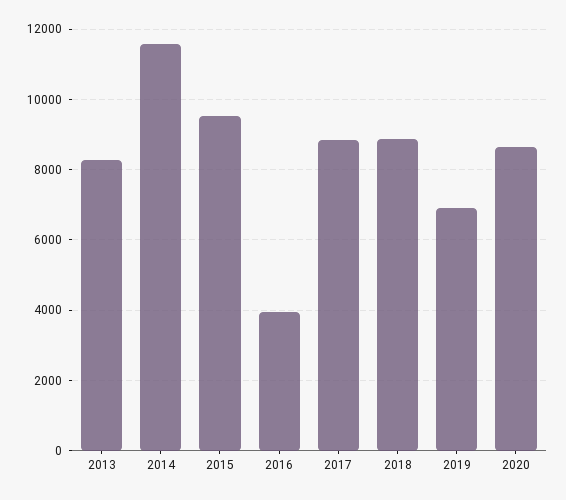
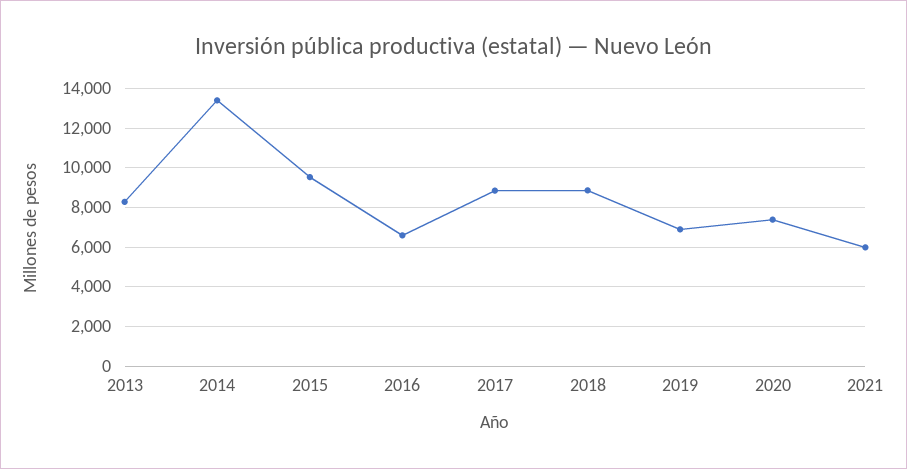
2014: 11600 -> 13500
2016: 4000 -> 6500
2020: 8600 -> 7500
2021: none -> 6000

